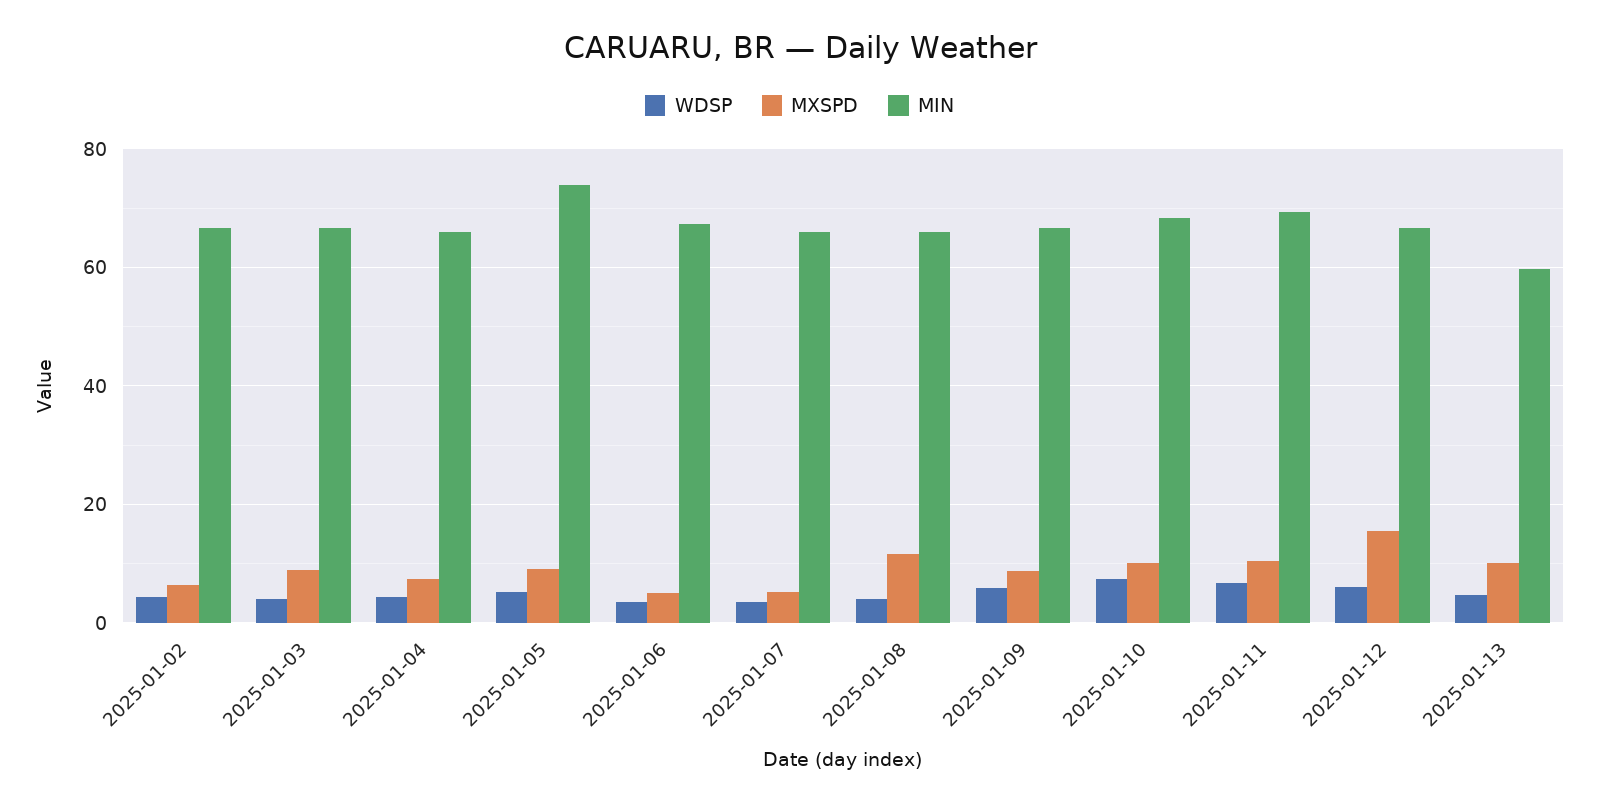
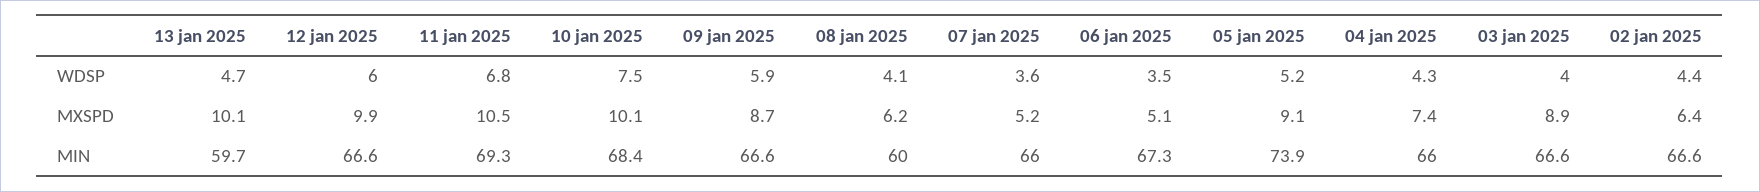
MXSPD, 2025-01-08: 12 -> 6.2
MIN, 2025-01-08: 66 -> 60
MXSPD, 2025-01-12: 16 -> 9.9

